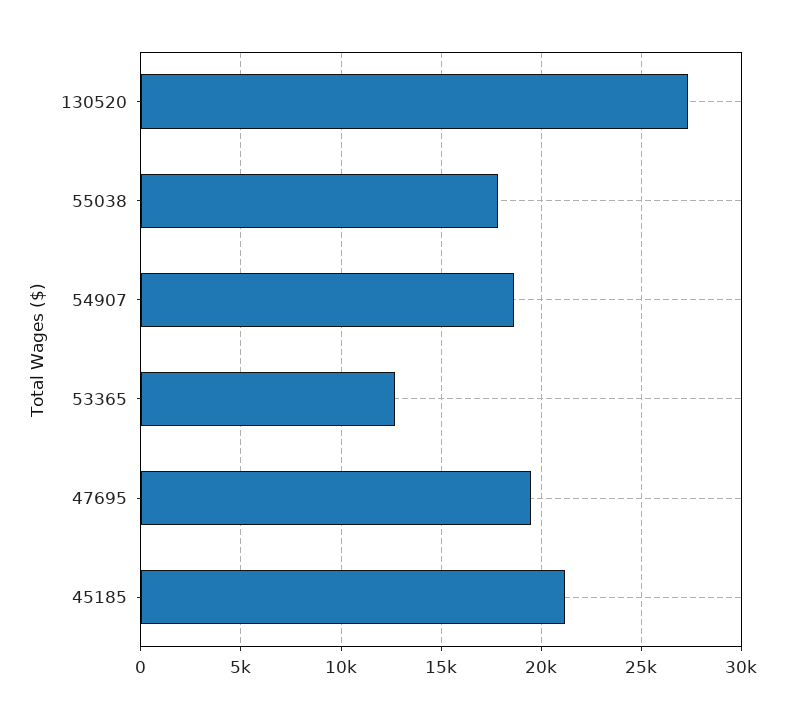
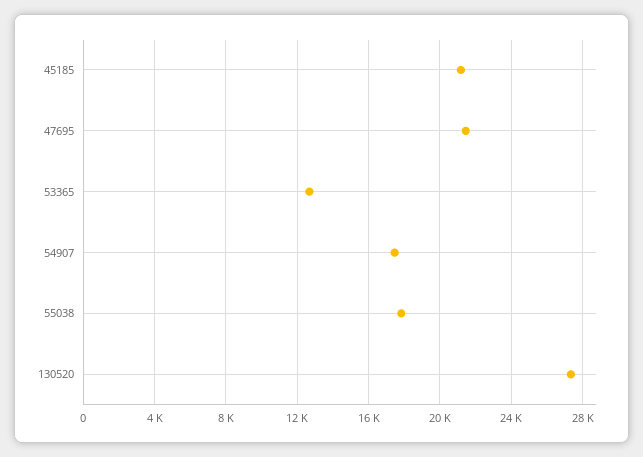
54907: 18500 -> 17500
47695: 19500 -> 21500

